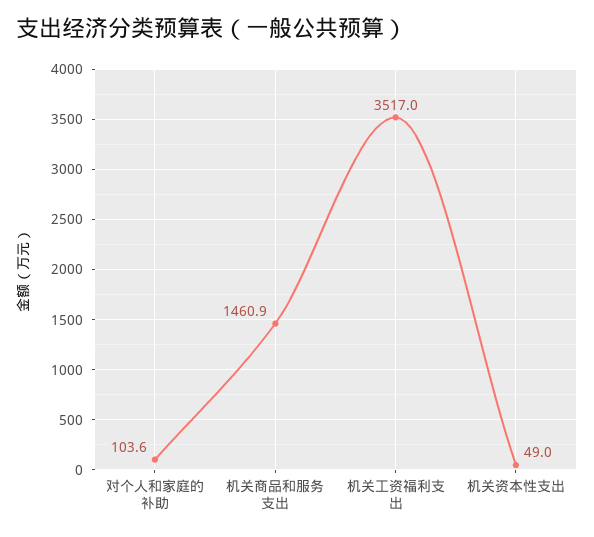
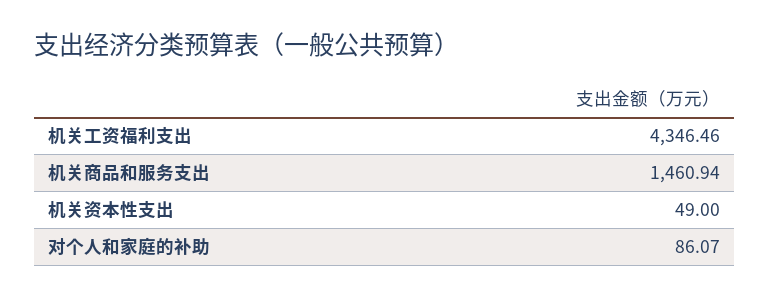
对个人和家庭的补助: 103.6 -> 86.07
机关工资福利支出: 3517 -> 4346.46

